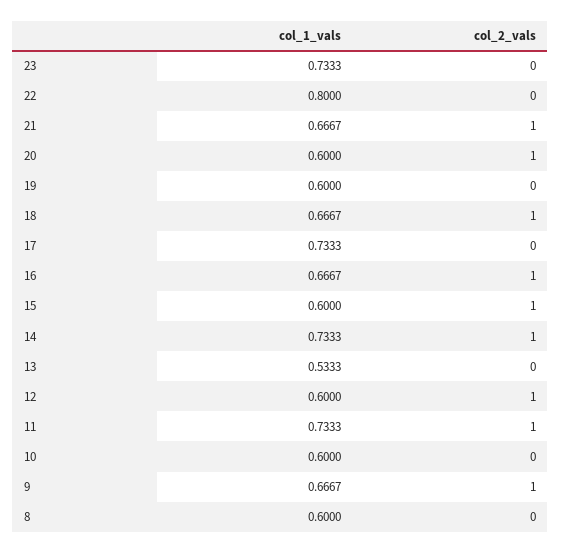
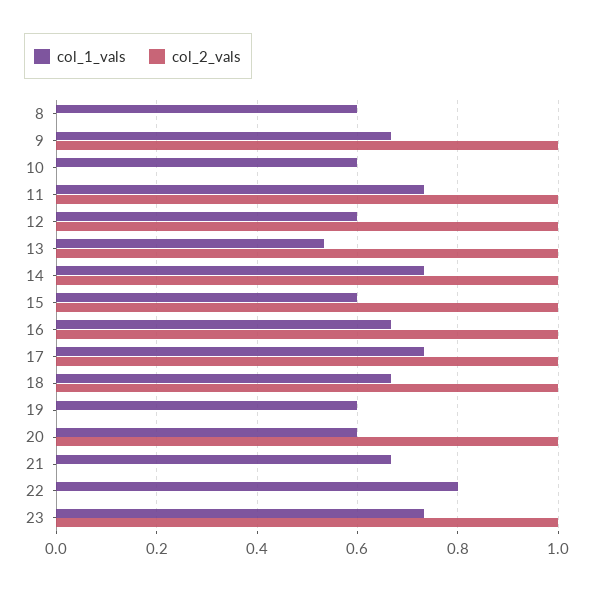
col_2_vals, 23: 0 -> 1
col_2_vals, 21: 1 -> 0
col_2_vals, 17: 0 -> 1
col_2_vals, 13: 0 -> 1

